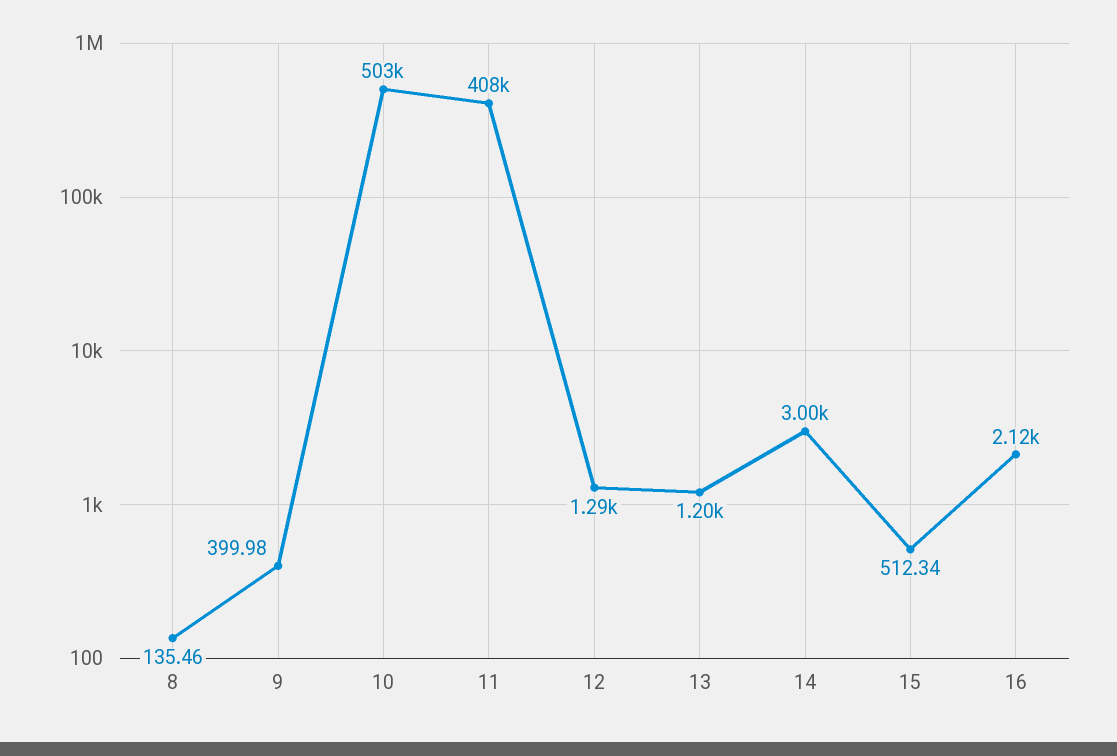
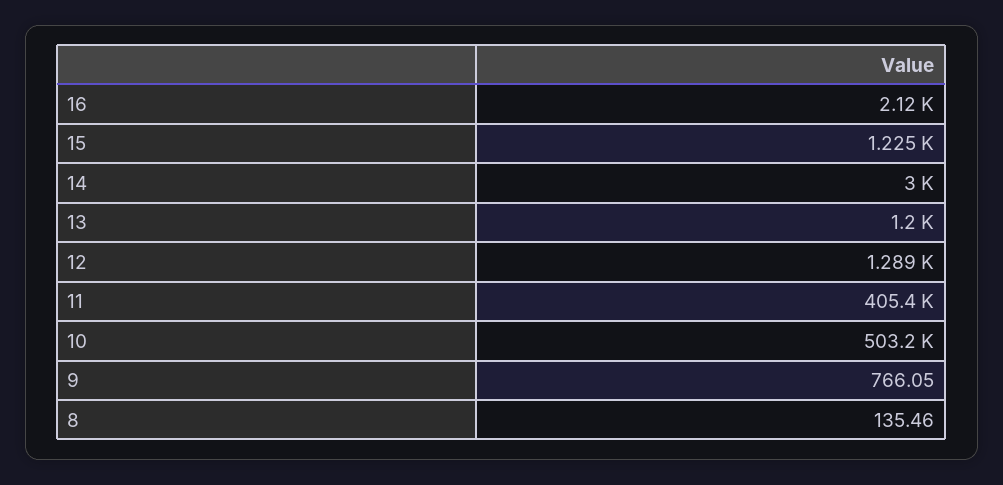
9: 399.98 -> 766.05
11: 408000 -> 405400
15: 512.34 -> 1225

